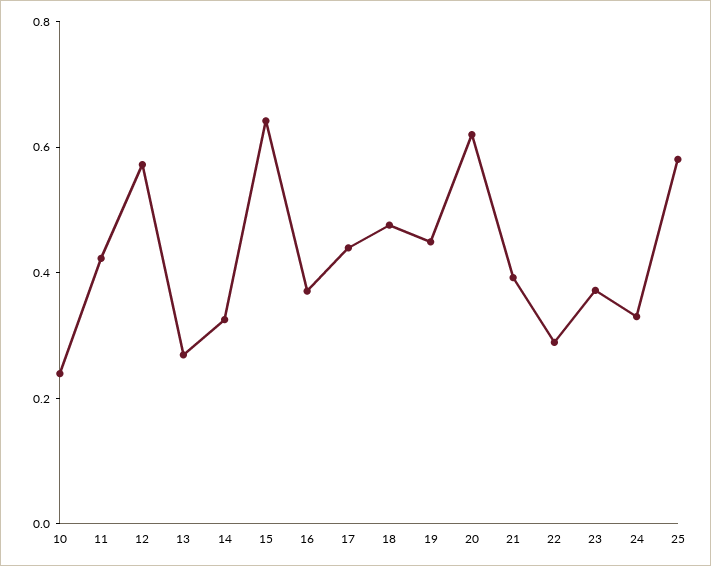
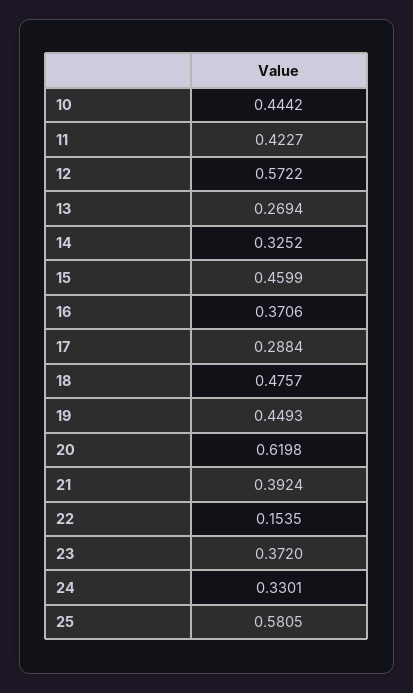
10: 0.25 -> 0.4442
15: 0.65 -> 0.4599
17: 0.45 -> 0.2884
22: 0.3 -> 0.1535

